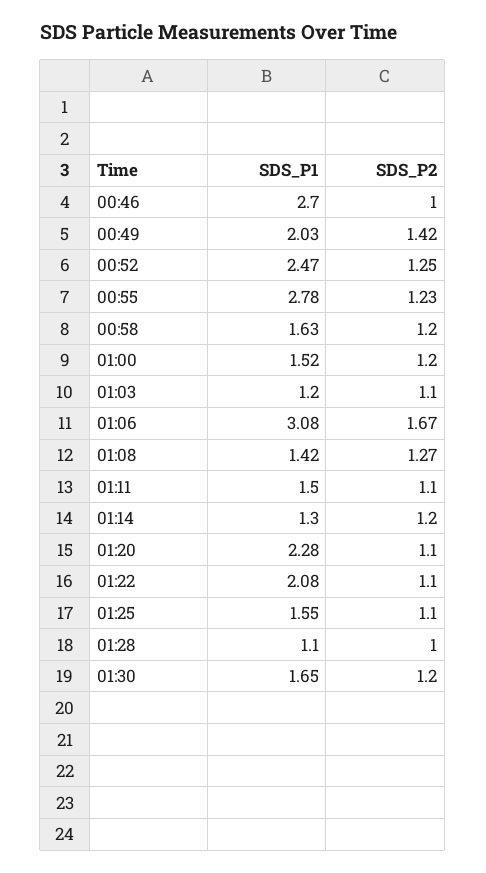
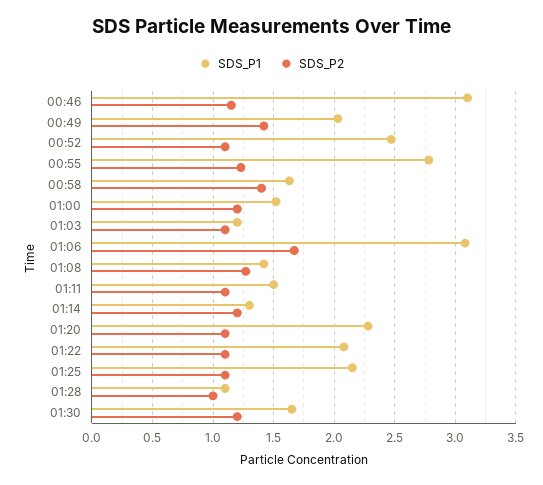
SDS_P1, 00:46: 2.7 -> 3.1
SDS_P2, 00:46: 1 -> 1.15
SDS_P2, 00:52: 1.25 -> 1.1
SDS_P2, 00:58: 1.2 -> 1.4
SDS_P1, 01:25: 1.55 -> 2.15

